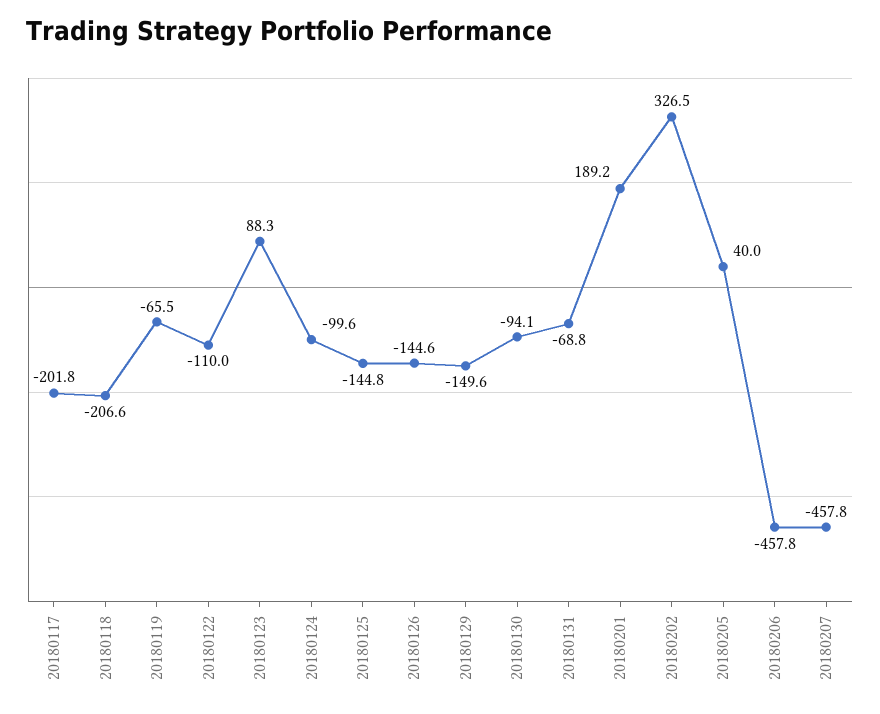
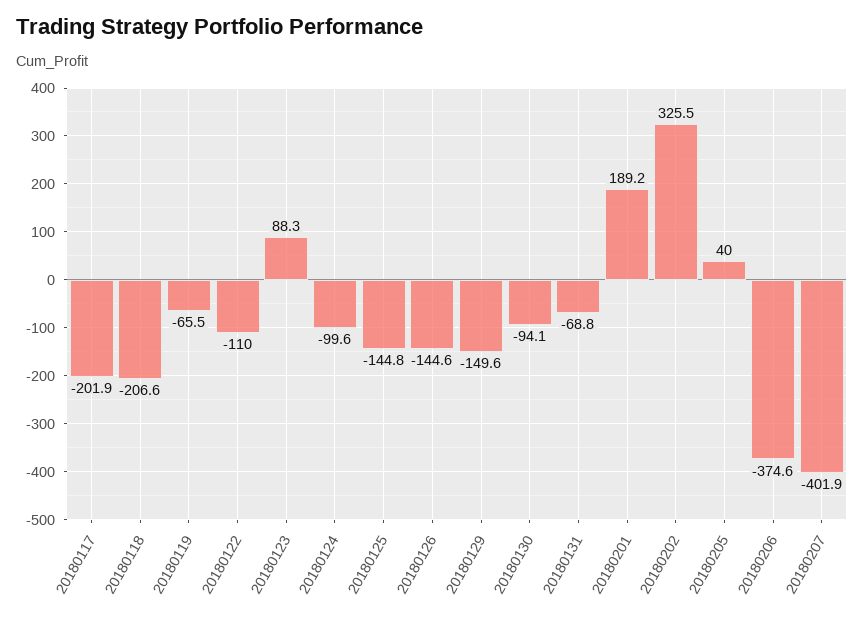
20180117: -201.8 -> -201.9
20180202: 326.5 -> 325.5
20180206: -457.8 -> -374.6
20180207: -457.8 -> -401.9

